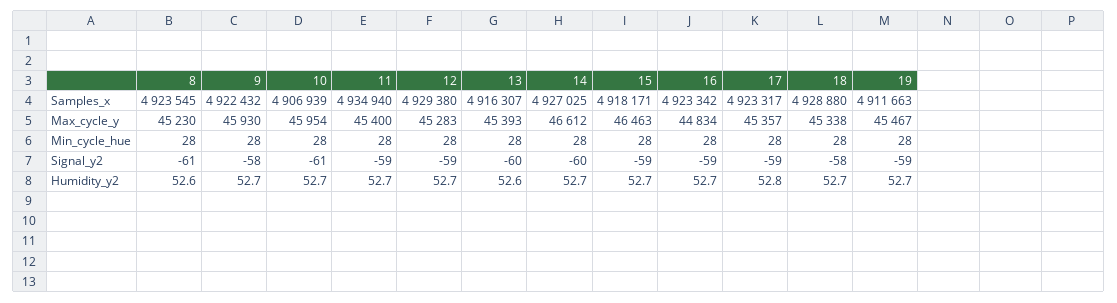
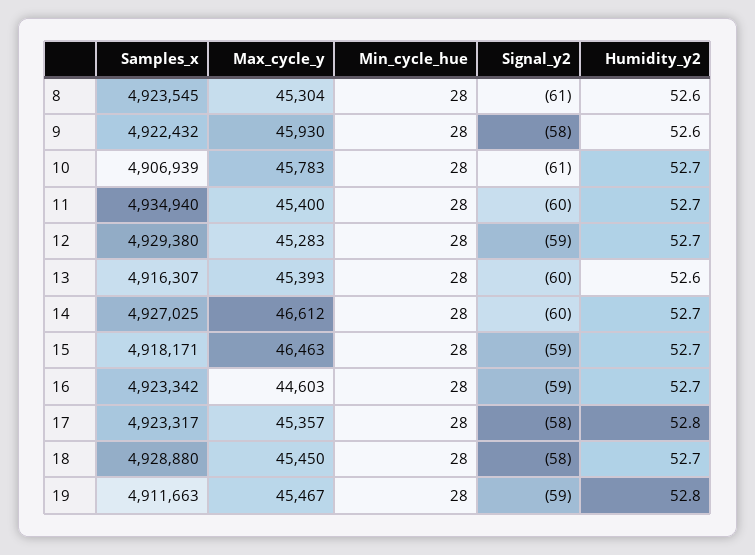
8, Max_cycle_y: 45230 -> 45304
10, Max_cycle_y: 45954 -> 45783
16, Max_cycle_y: 44834 -> 44603
18, Max_cycle_y: 45338 -> 45450
11, Signal_y2: -59 -> -60
17, Signal_y2: -59 -> -58
9, Humidity_y2: 52.7 -> 52.6
19, Humidity_y2: 52.7 -> 52.8

